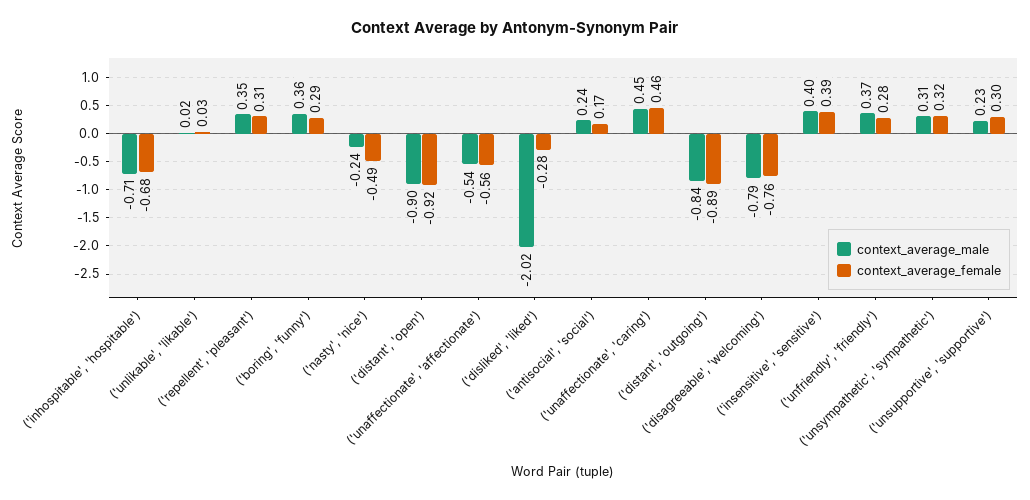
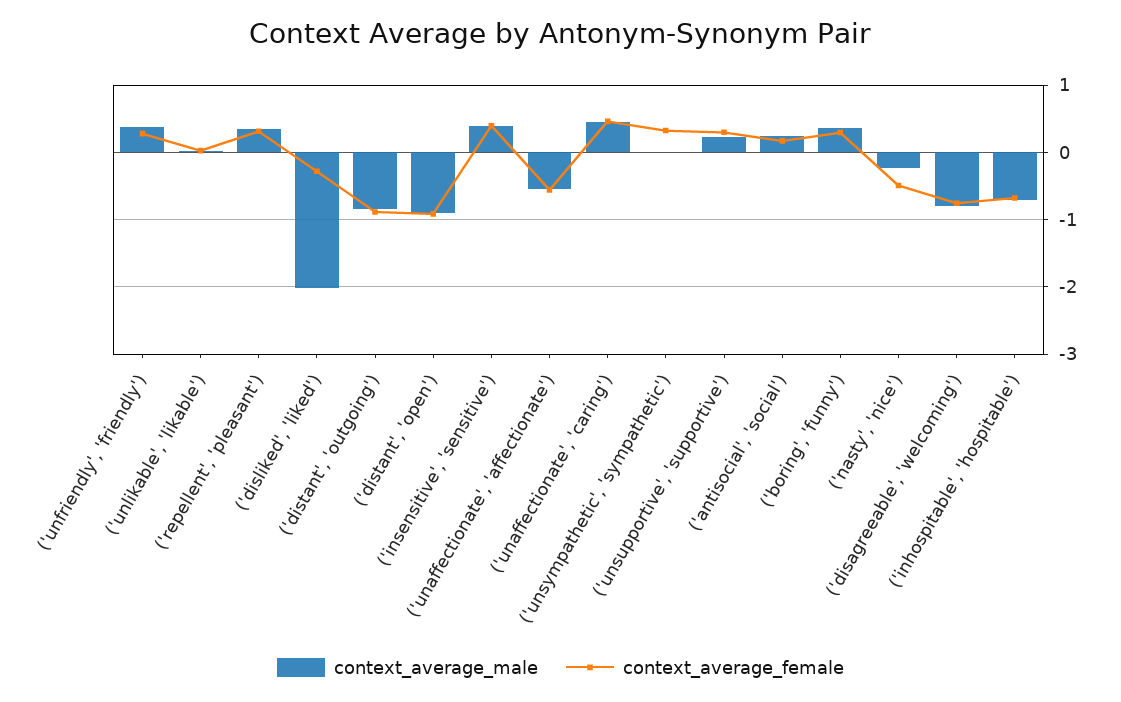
context_average_male, ('unsympathetic', 'sympathetic'): 0.31 -> 0

